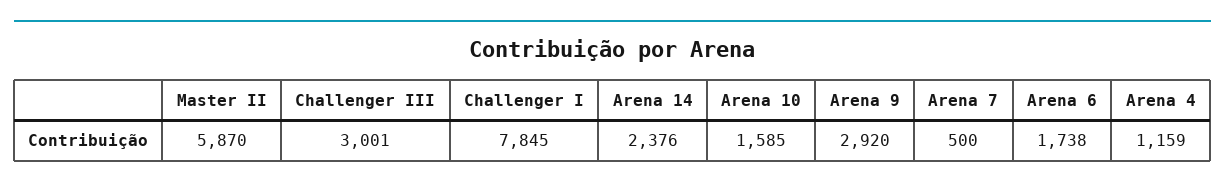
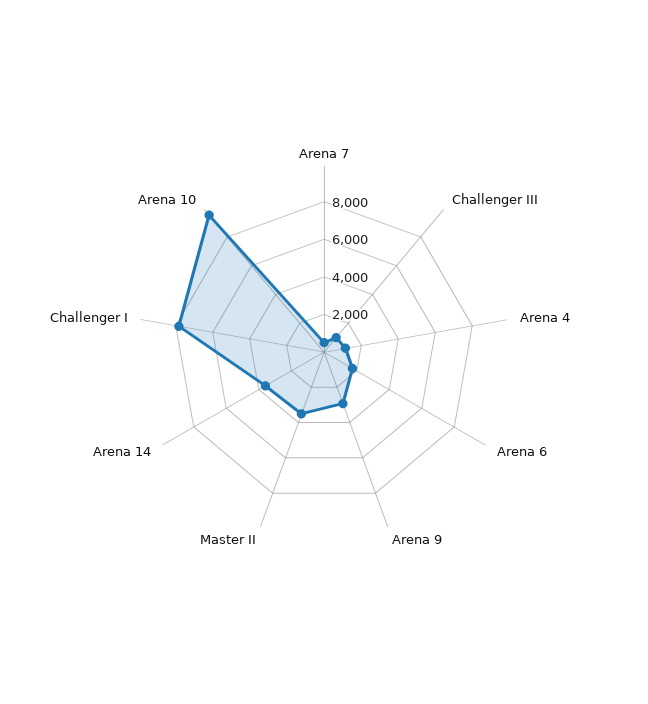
Master II: 5870 -> 3500
Challenger III: 3001 -> 1000
Arena 14: 2376 -> 3500
Arena 10: 1585 -> 9500

